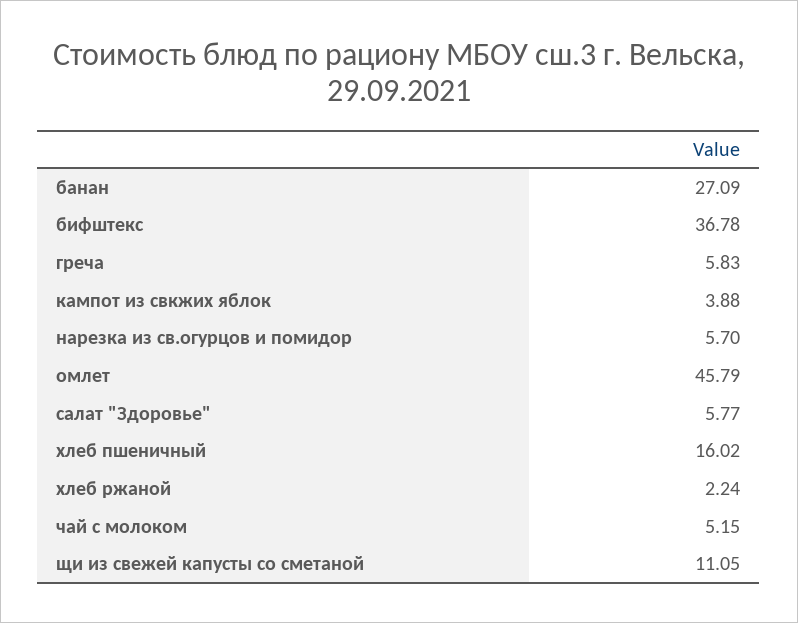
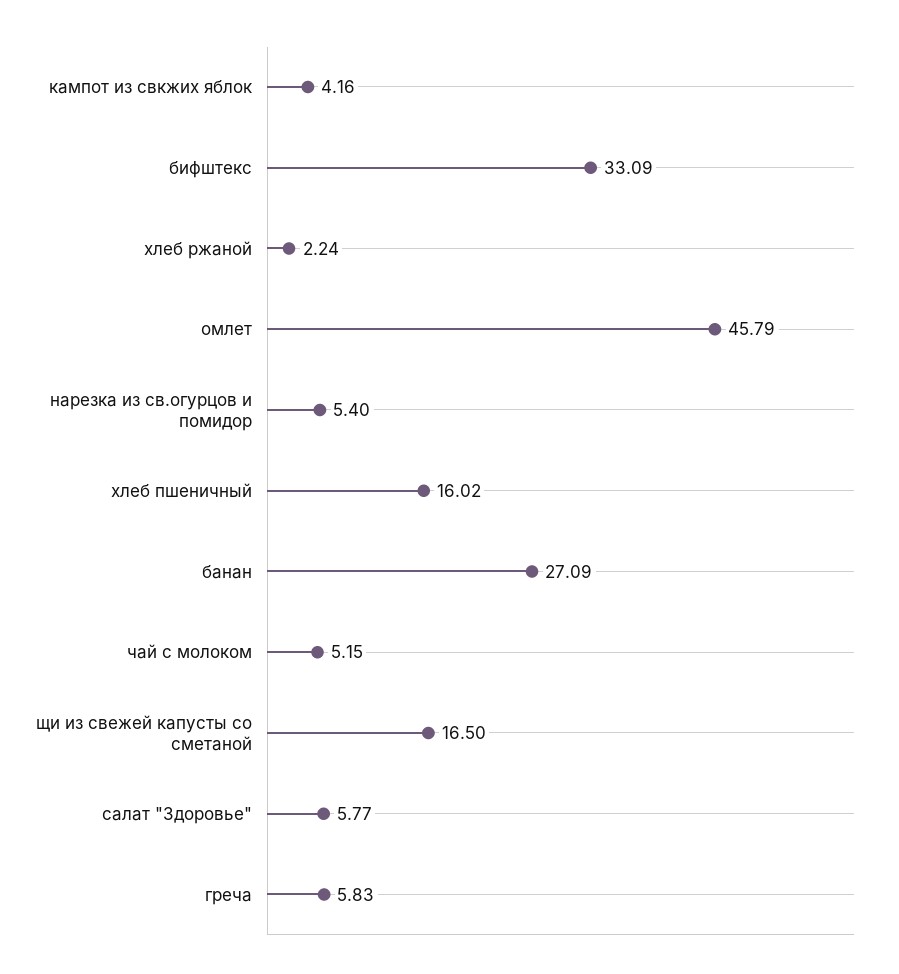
бифштекс: 36.78 -> 33.09
кампот из свкжих яблок: 3.88 -> 4.16
нарезка из св.огурцов и помидор: 5.7 -> 5.4
щи из свежей капусты со сметаной: 11.05 -> 16.5

